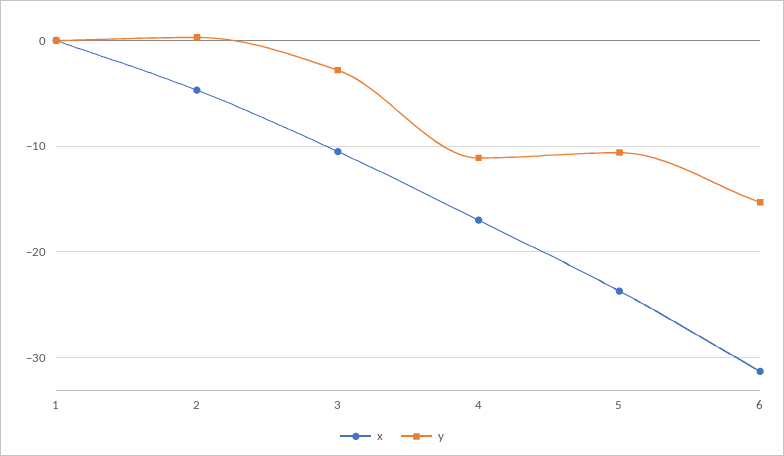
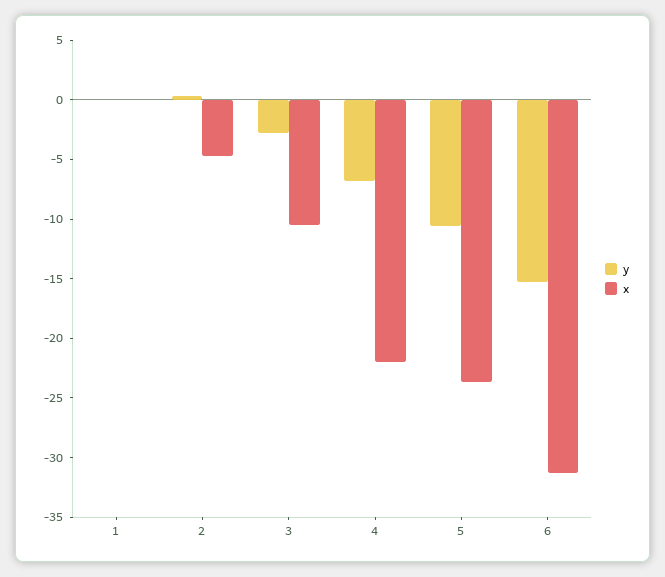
x, 4: -17 -> -22
y, 4: -11 -> -7

